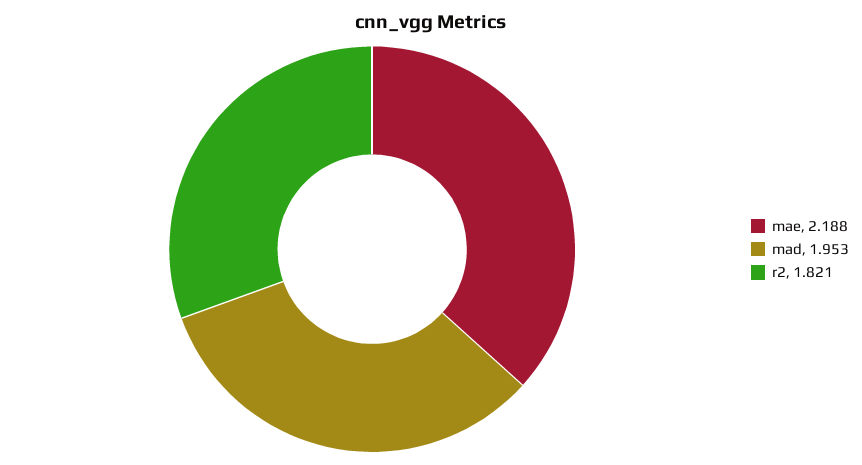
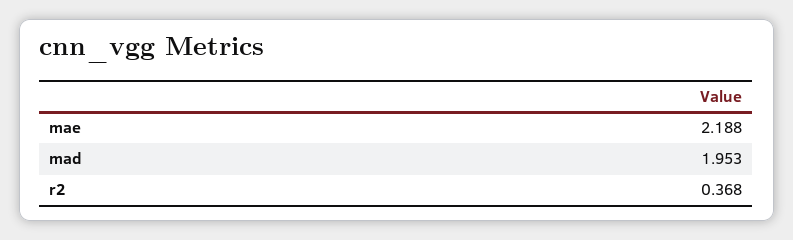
r2: 1.821 -> 0.368

